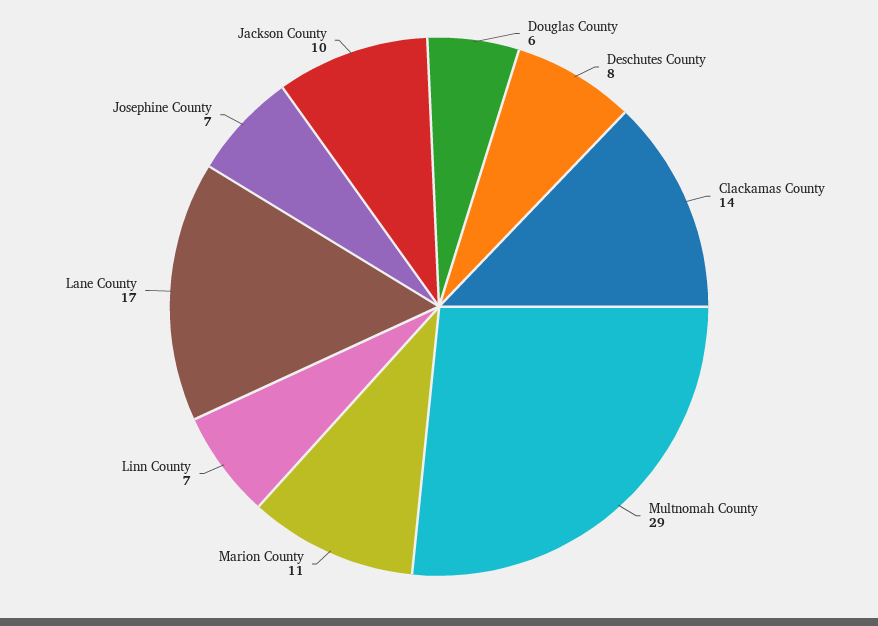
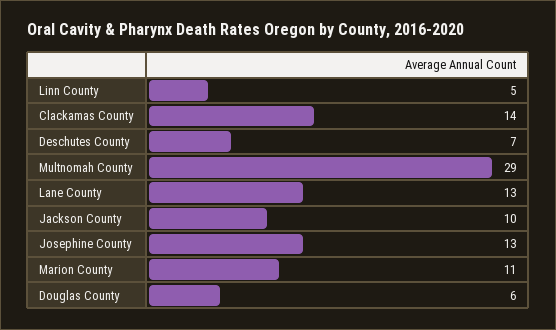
Deschutes County: 8 -> 7
Linn County: 7 -> 5
Lane County: 17 -> 13
Josephine County: 7 -> 13

